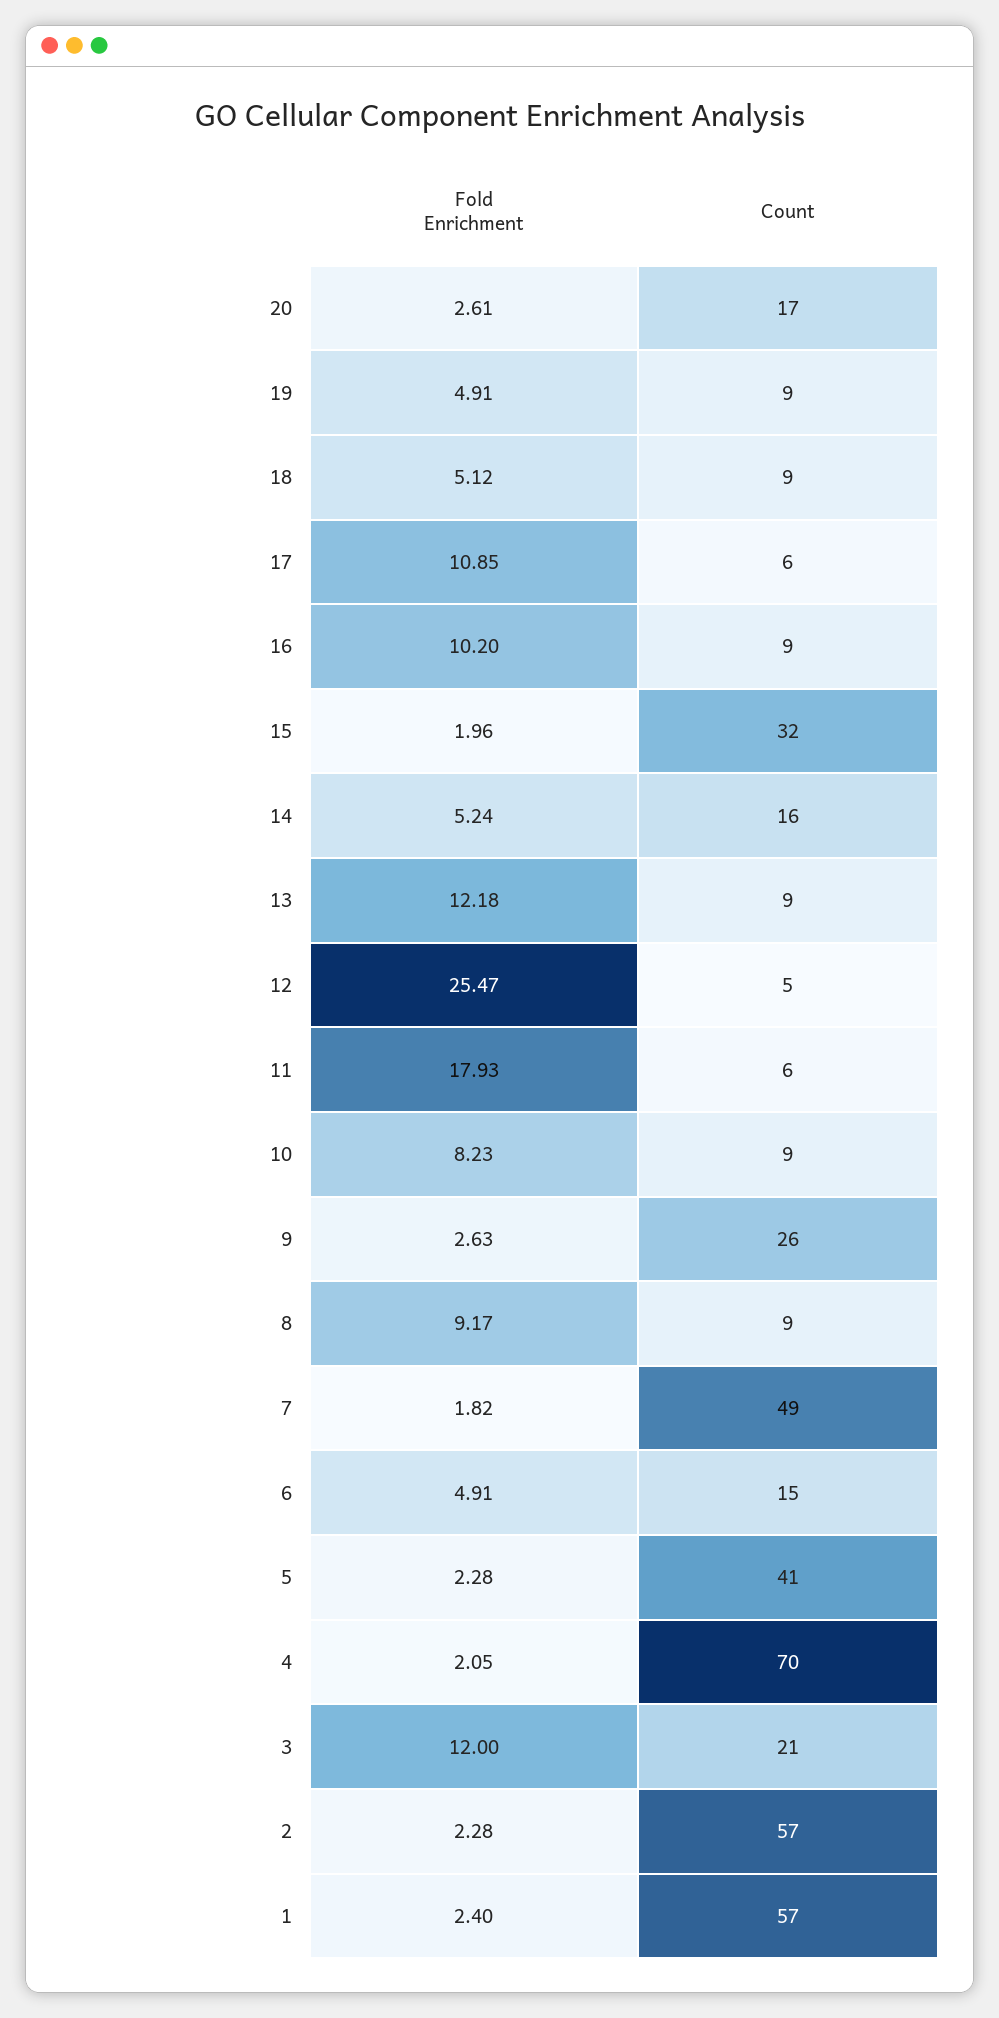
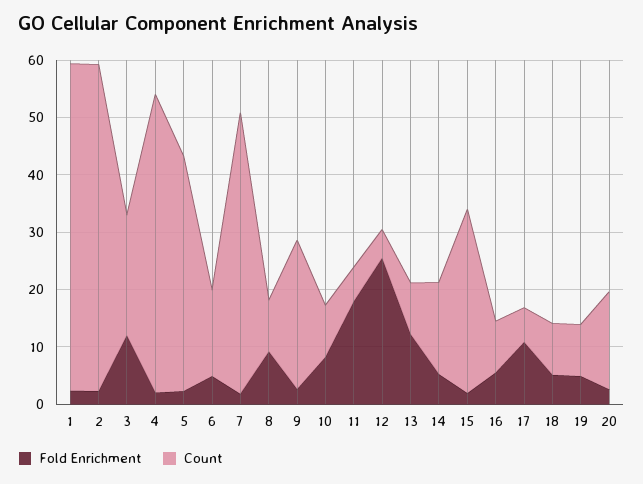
Fold Enrichment, 16: 10.2 -> 6
Count, 4: 70 -> 52

